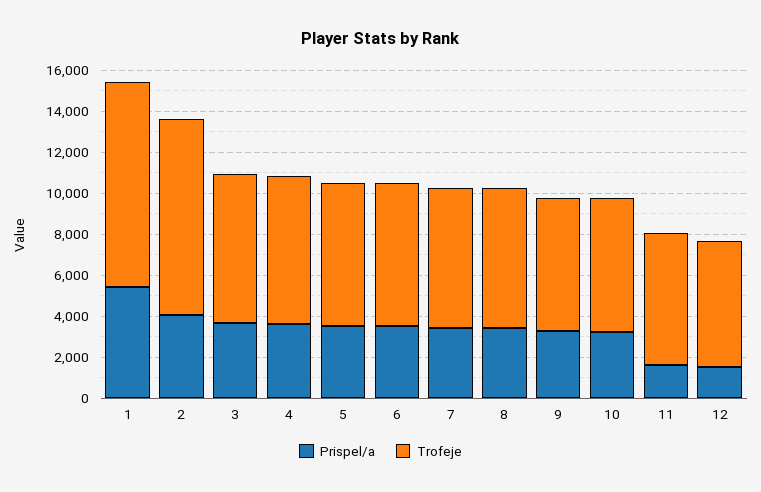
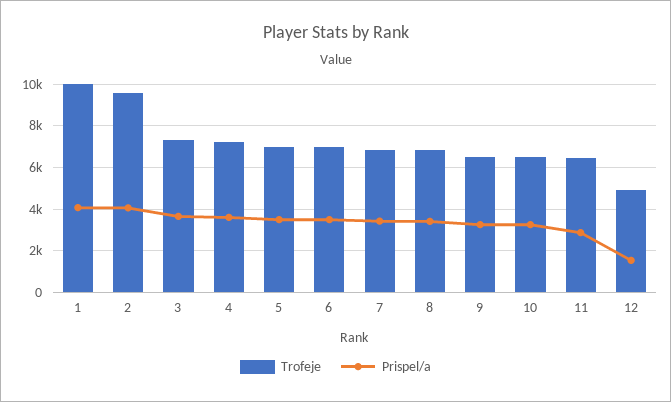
Prispel/a, 1: 5500 -> 4000
Prispel/a, 11: 1500 -> 3000
Trofeje, 12: 6000 -> 5000

